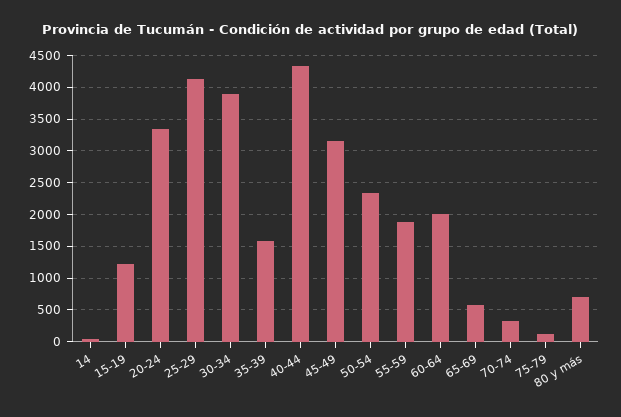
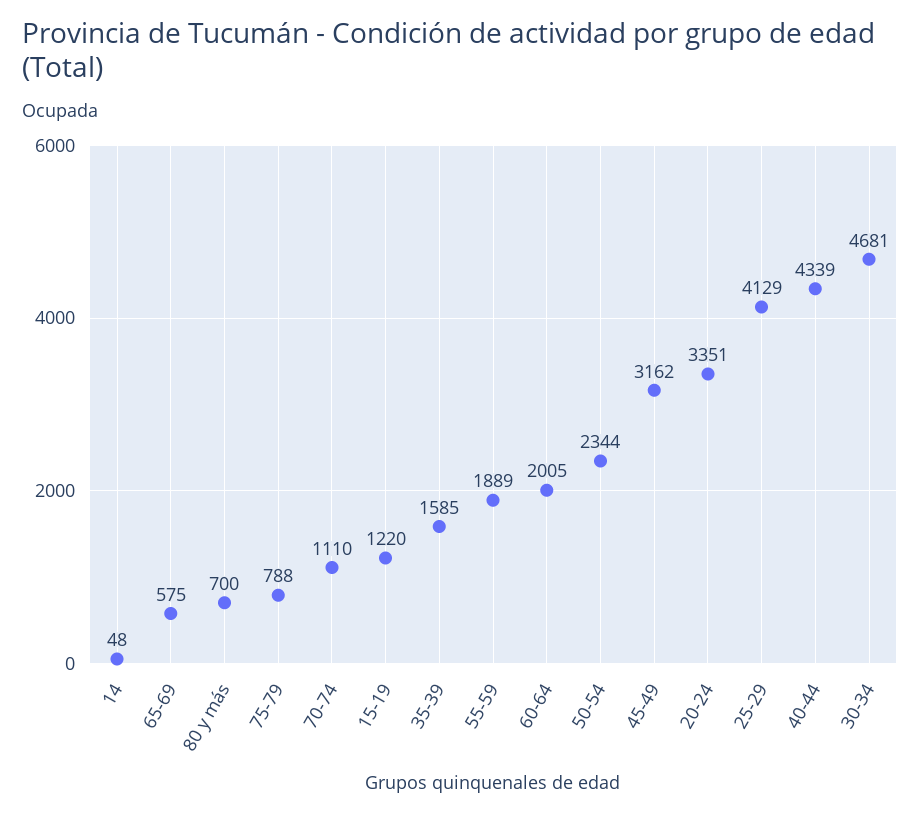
30-34: 3900 -> 4681
70-74: 300 -> 1110
75-79: 100 -> 788

